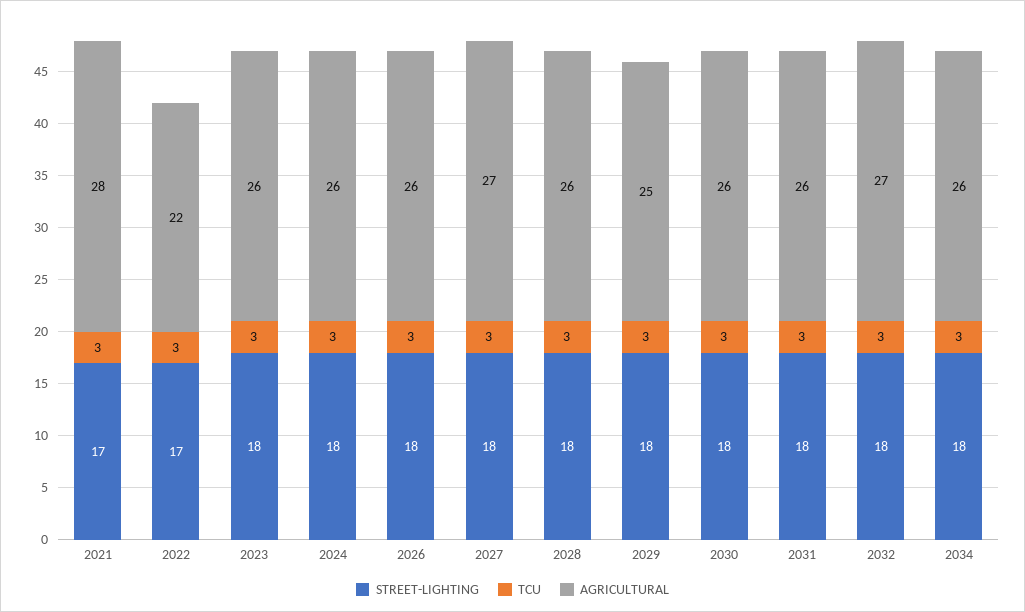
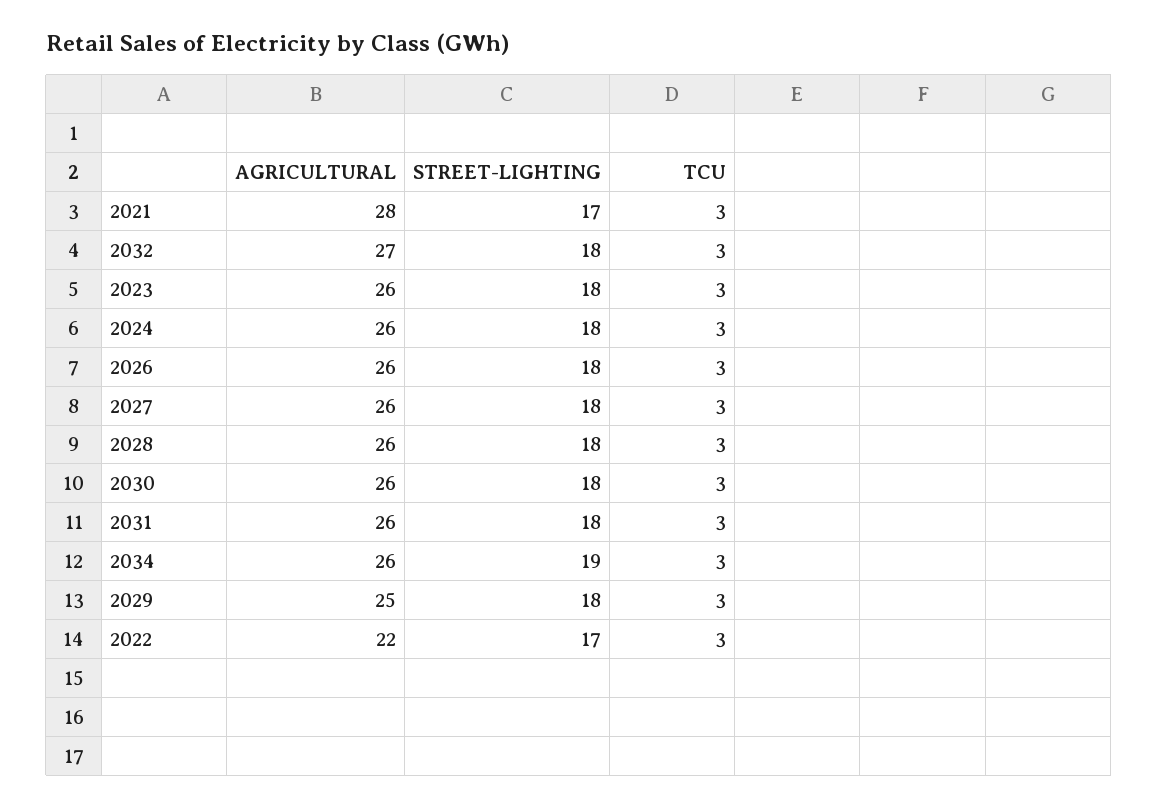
AGRICULTURAL, 2027: 27 -> 26
STREET-LIGHTING, 2034: 18 -> 19

